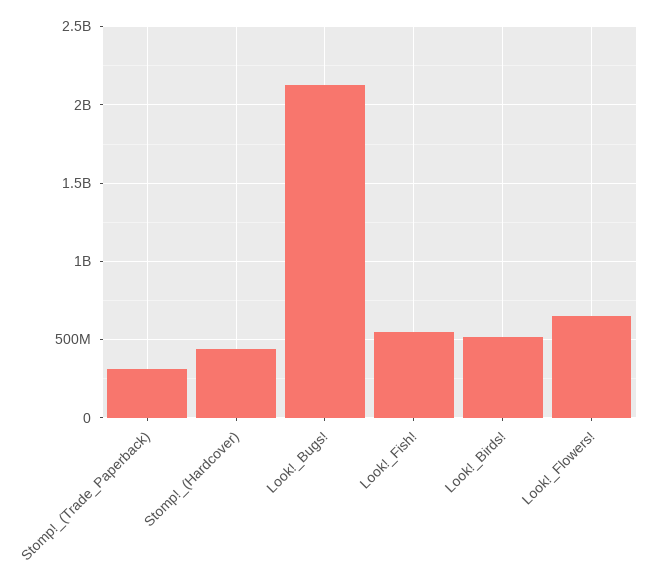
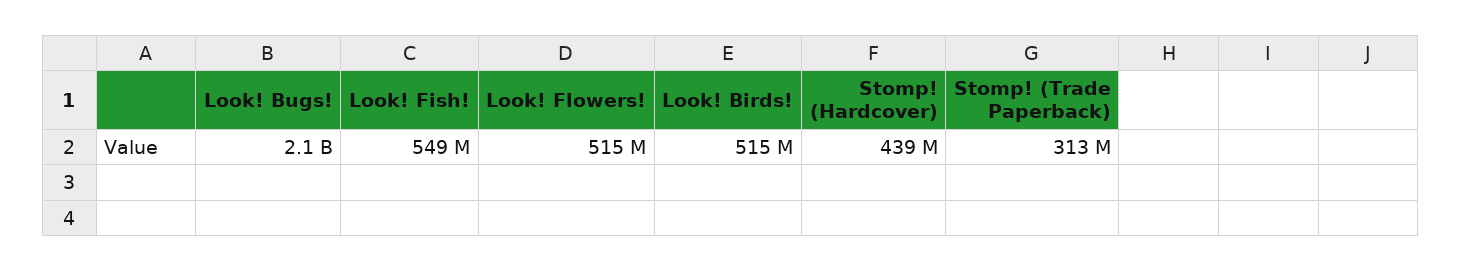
Look!_Flowers!: 650000000 -> 515000000

